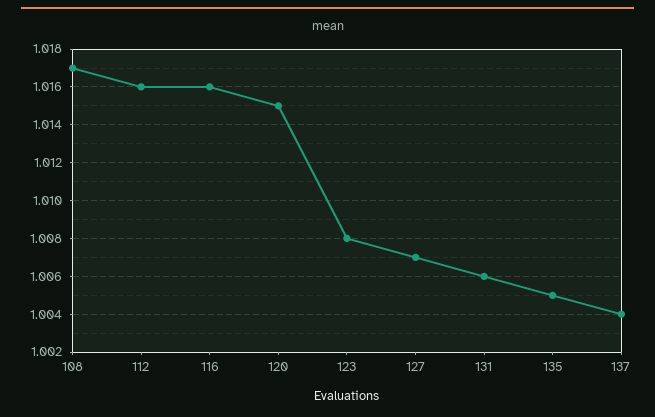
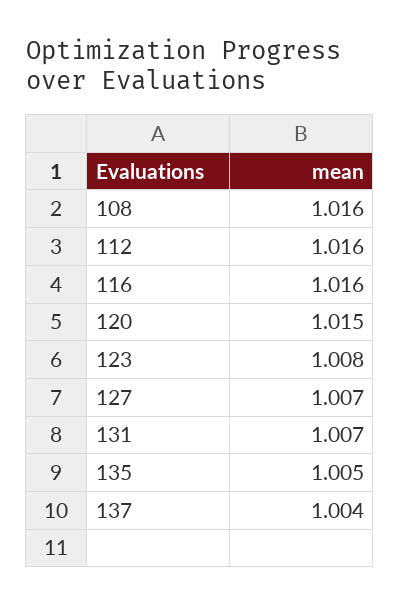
108: 1.017 -> 1.016
131: 1.006 -> 1.007

